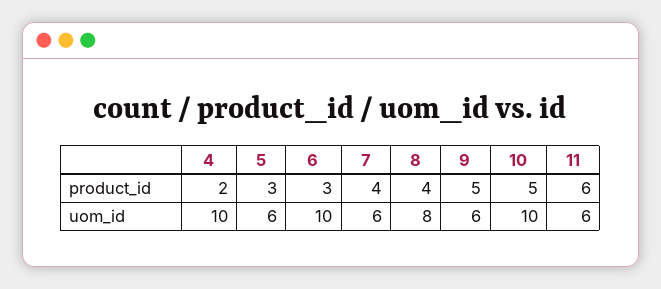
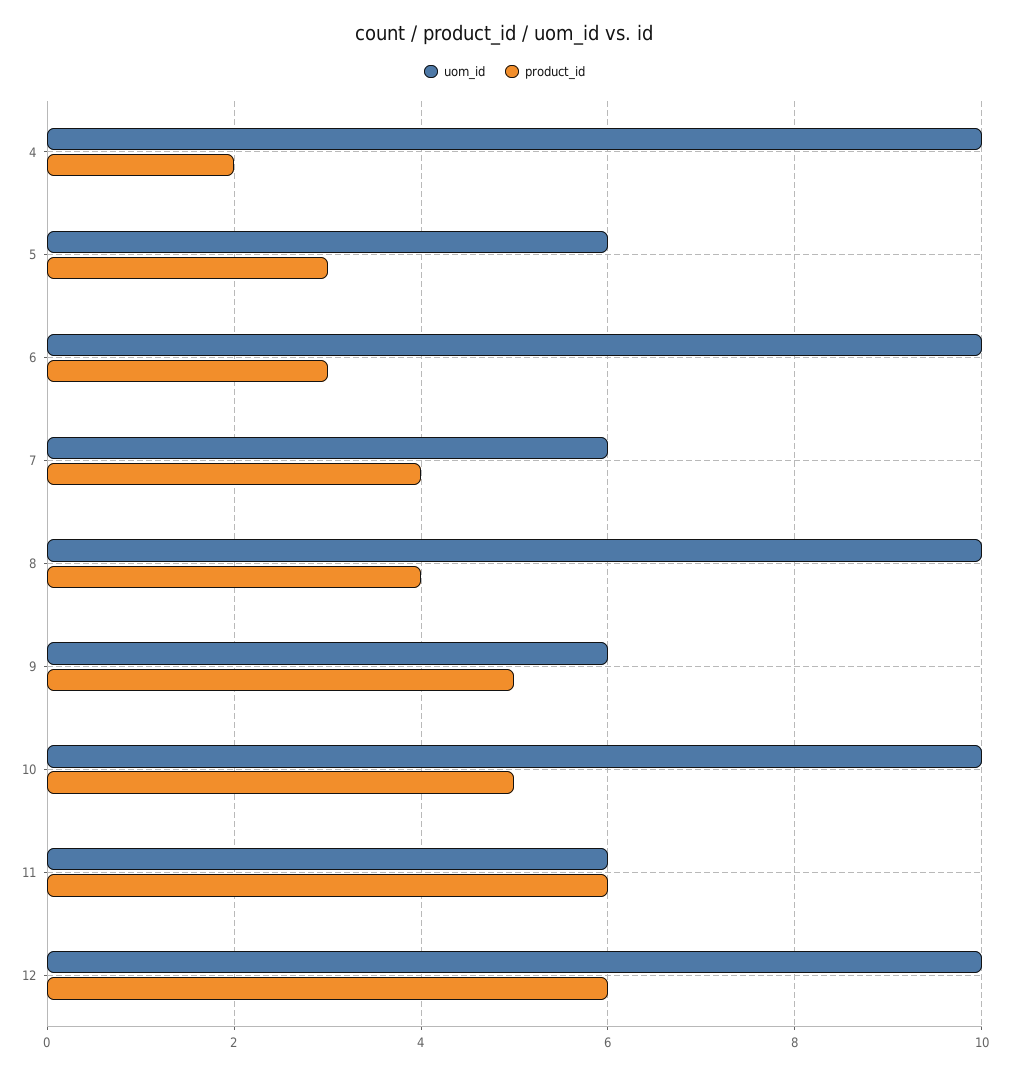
uom_id, 8: 8 -> 10
uom_id, 12: none -> 10
product_id, 12: none -> 6

